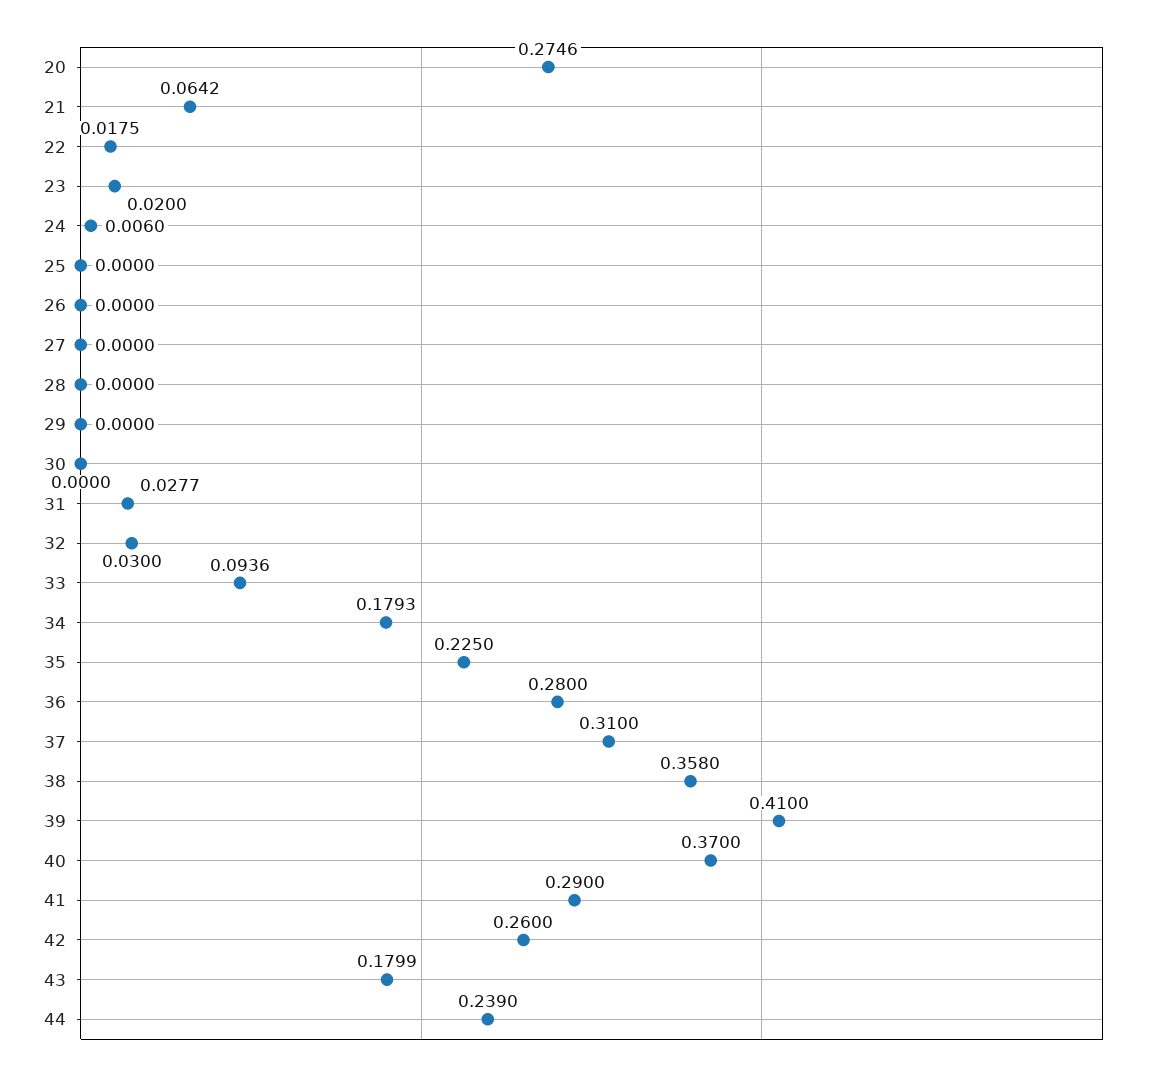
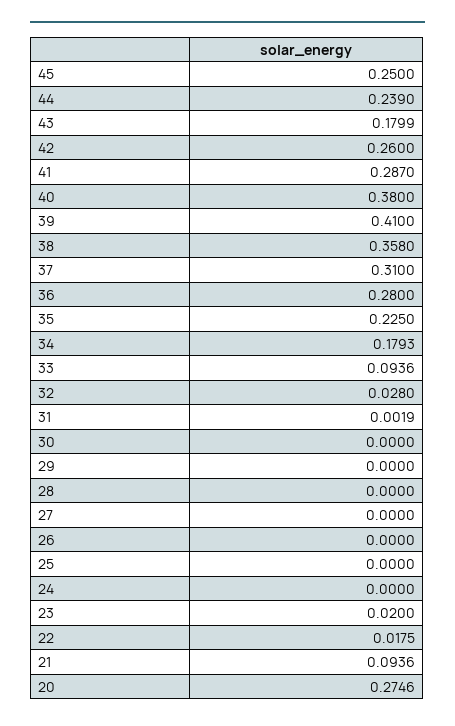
21: 0.0642 -> 0.0936
24: 0.006 -> 0
31: 0.0277 -> 0.0019
32: 0.03 -> 0.028
40: 0.37 -> 0.38
41: 0.29 -> 0.287
45: none -> 0.25

